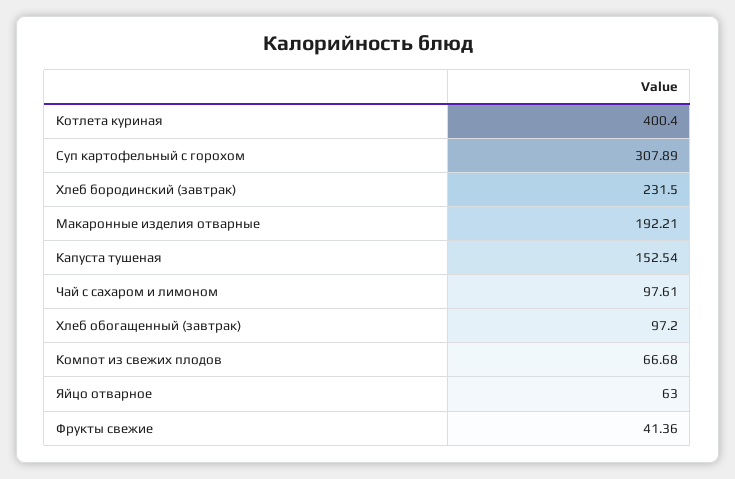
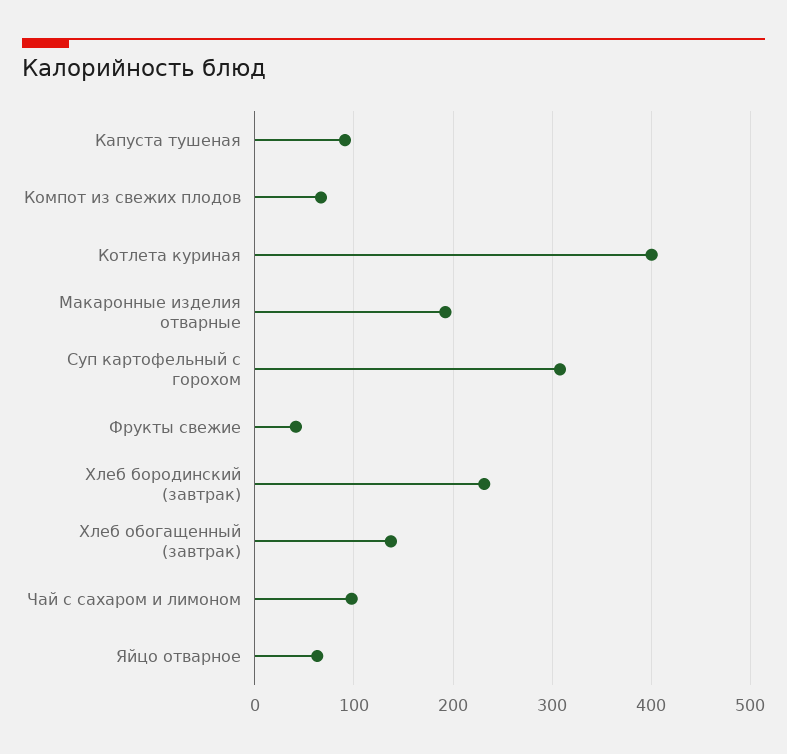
Капуста тушеная: 152.54 -> 90
Хлеб обогащенный (завтрак): 97.2 -> 140

